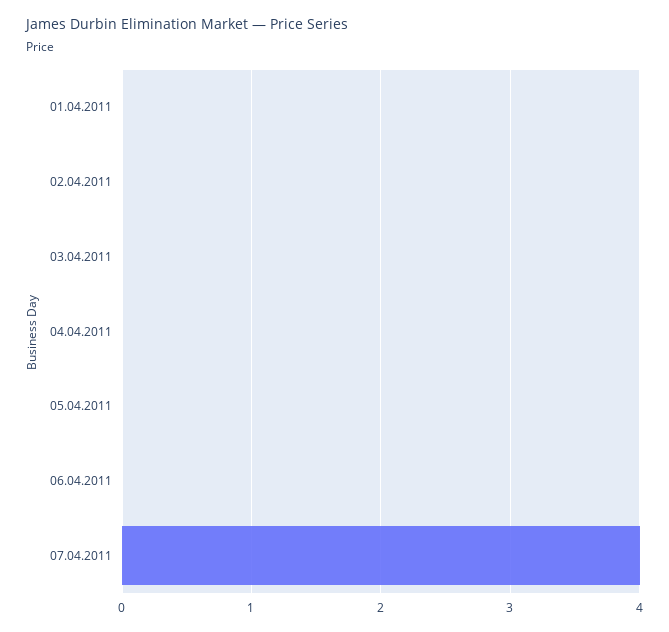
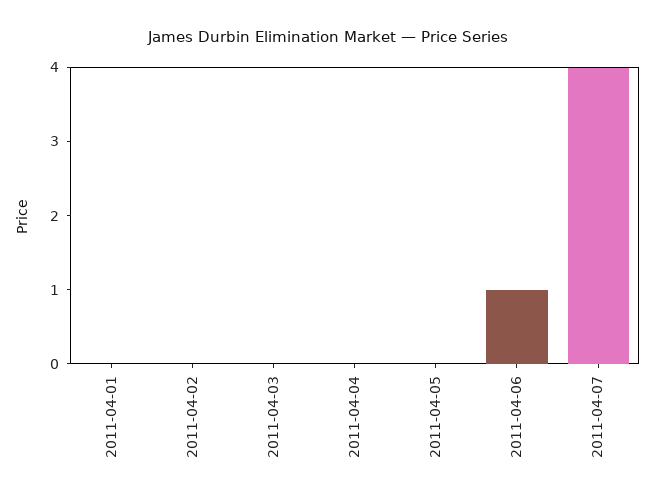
06.04.2011: 0 -> 1

